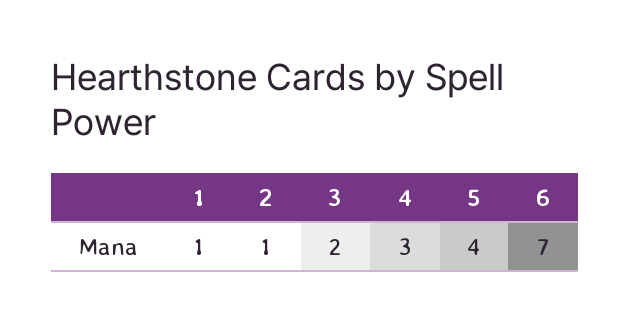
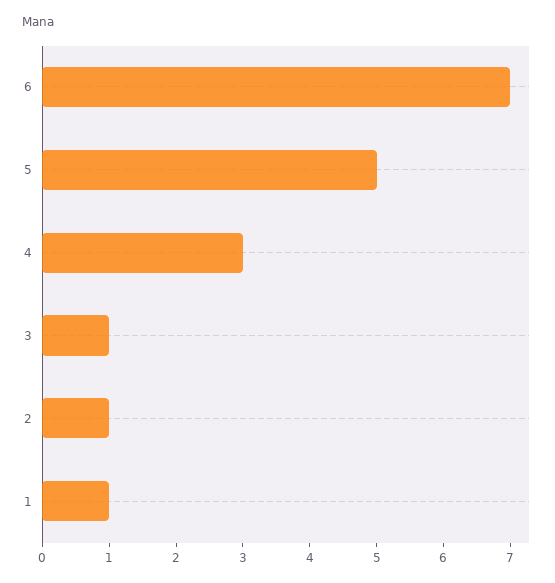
3: 2 -> 1
5: 4 -> 5

